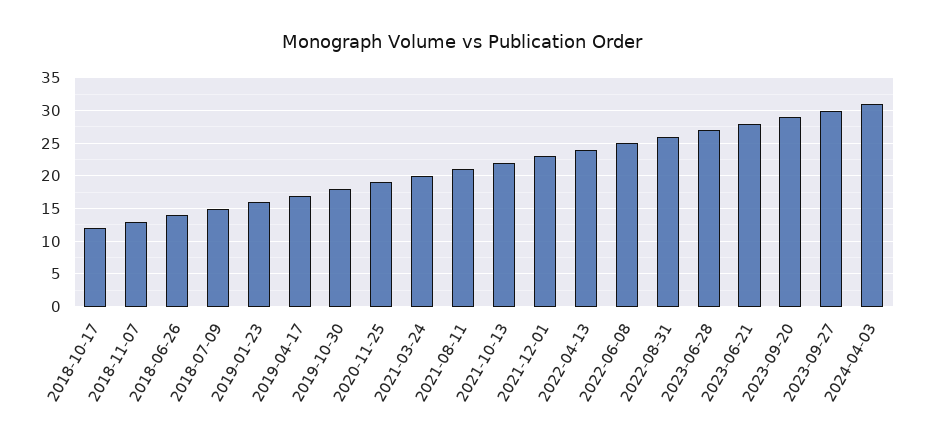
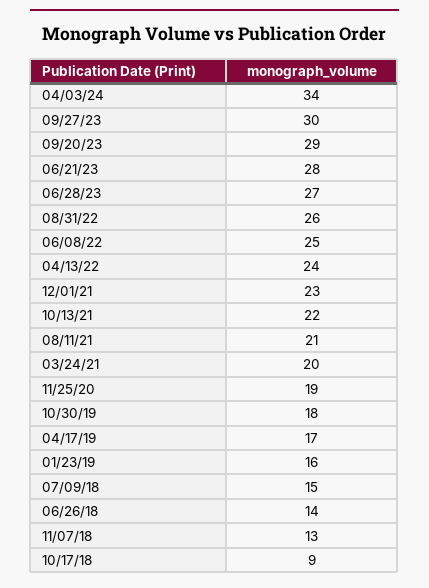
2018-10-17: 12 -> 9
2024-04-03: 31 -> 34

